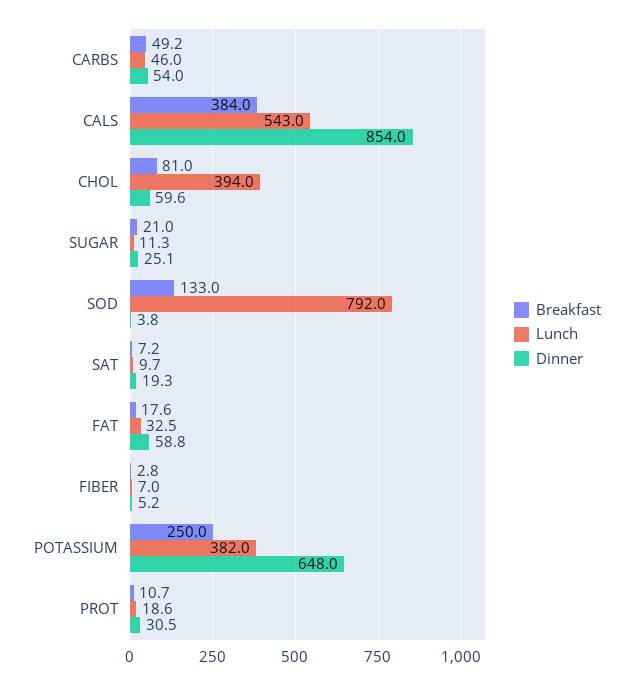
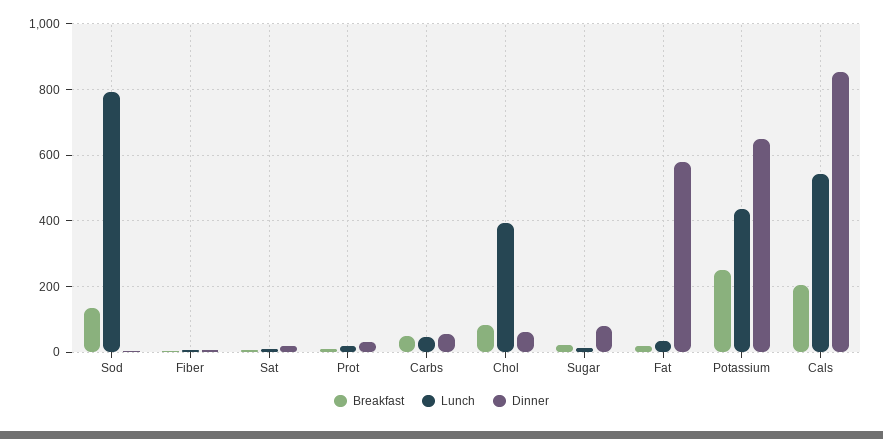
Breakfast, CALS: 384 -> 200
Dinner, SUGAR: 25.1 -> 80
Dinner, FAT: 58.8 -> 580
Lunch, POTASSIUM: 382 -> 440

